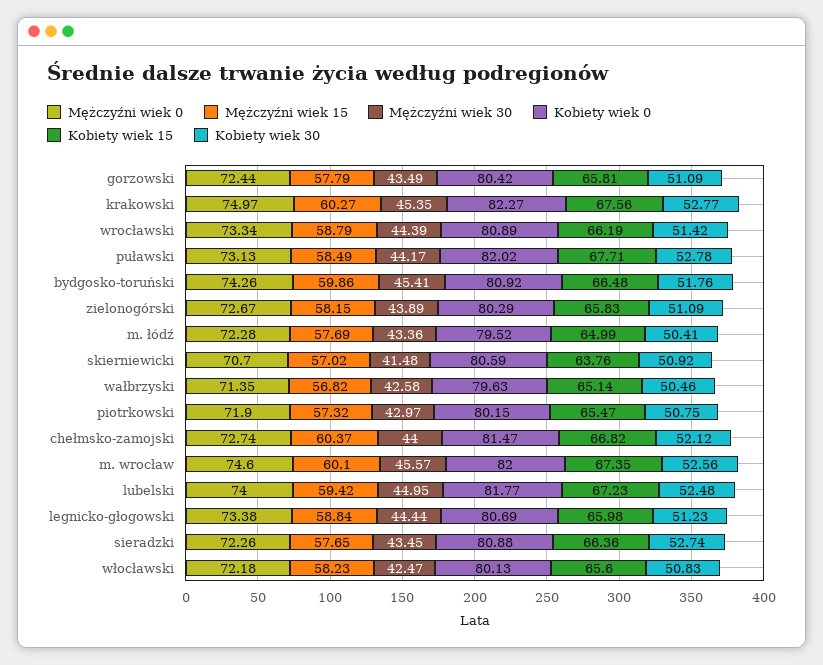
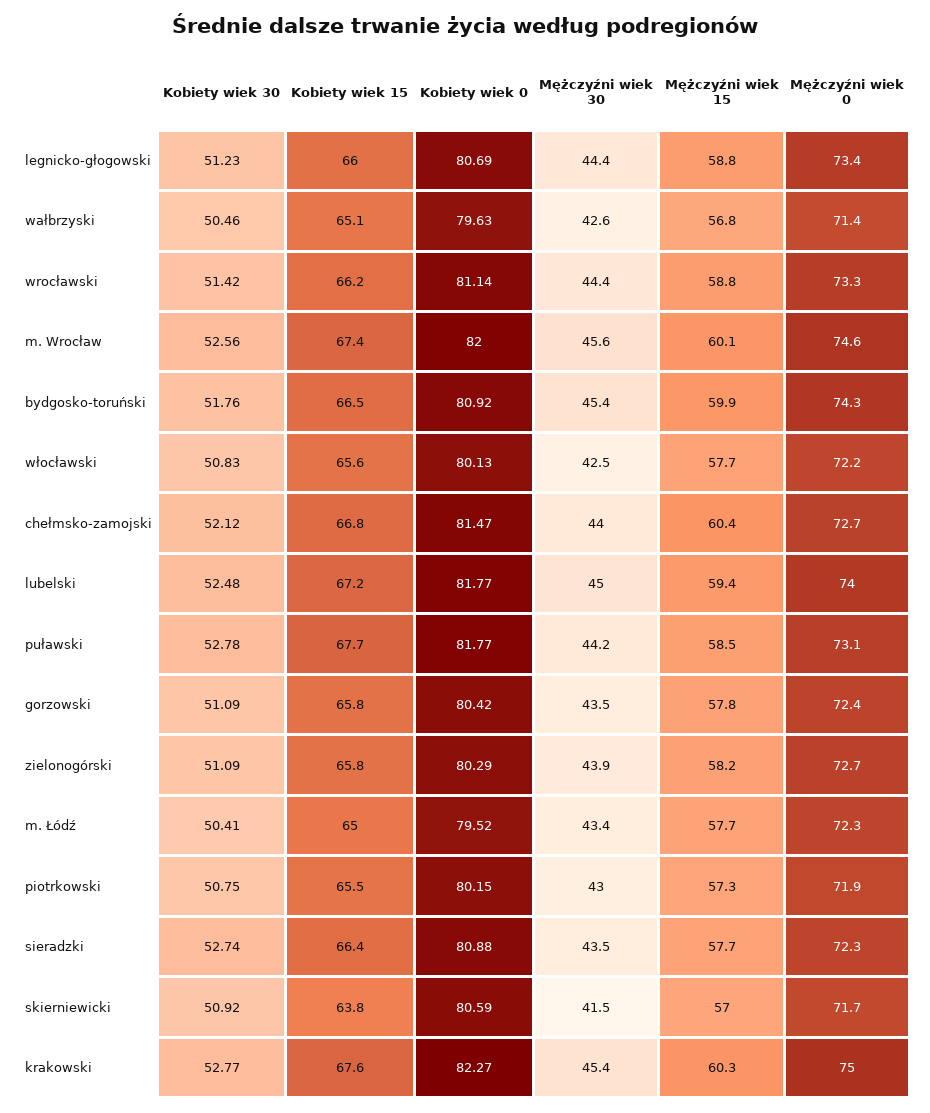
Kobiety wiek 0, wrocławski: 80.89 -> 81.14
Kobiety wiek 0, puławski: 82.02 -> 81.77
Mężczyźni wiek 0, skierniewicki: 70.7 -> 71.7
Mężczyźni wiek 15, włocławski: 58.23 -> 57.7

